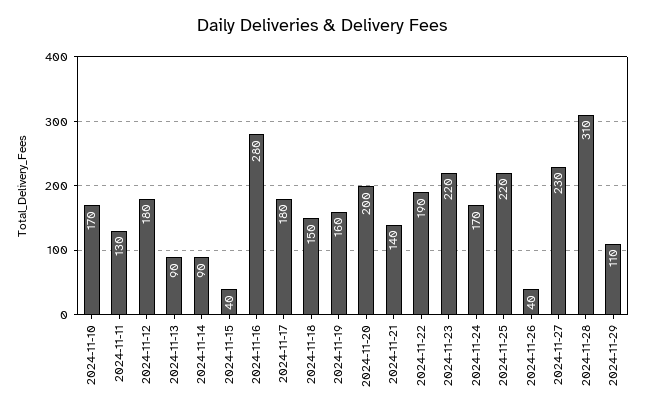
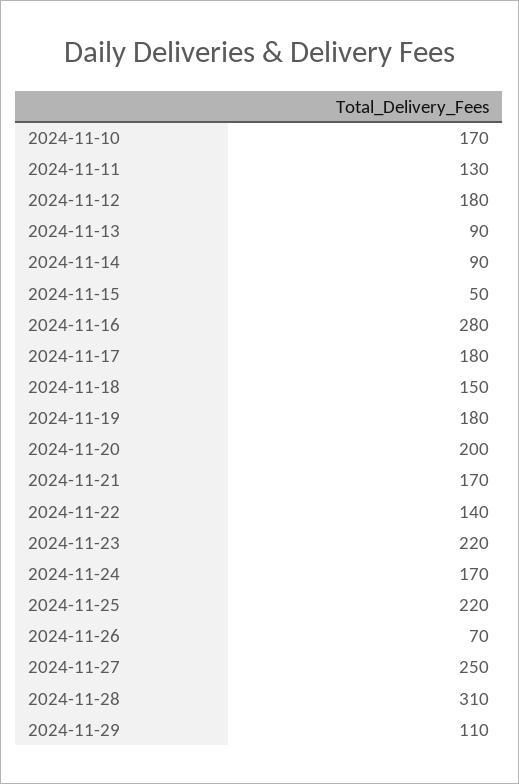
2024-11-15: 40 -> 50
2024-11-19: 160 -> 180
2024-11-21: 140 -> 170
2024-11-22: 190 -> 140
2024-11-26: 40 -> 70
2024-11-27: 230 -> 250

